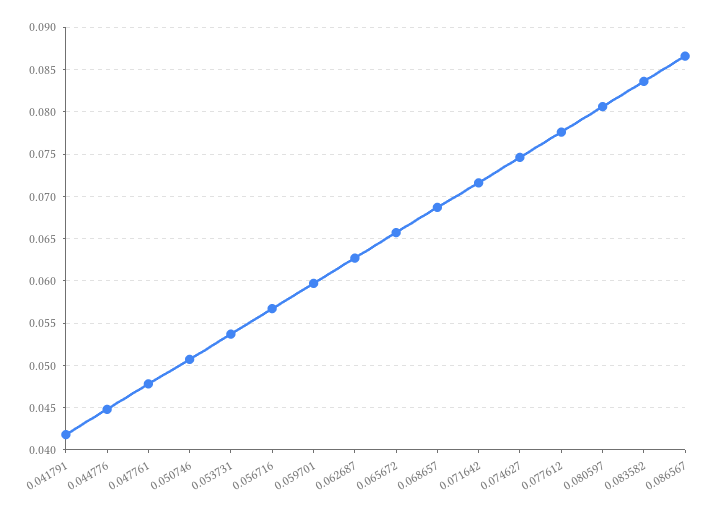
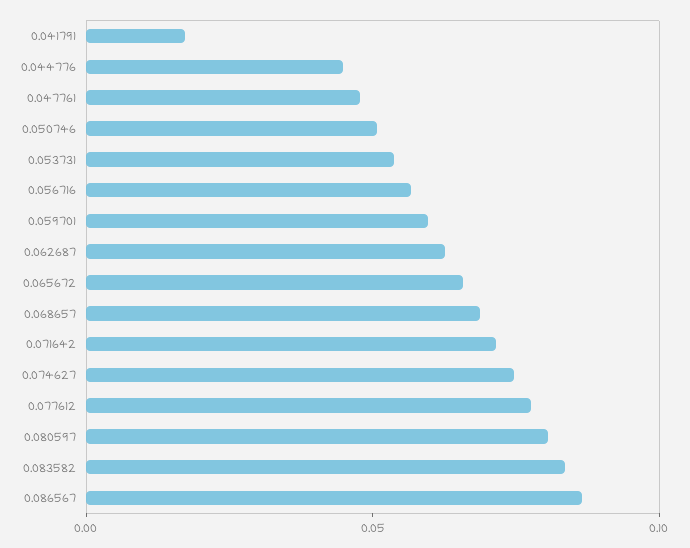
0.041791: 0.042 -> 0.02

